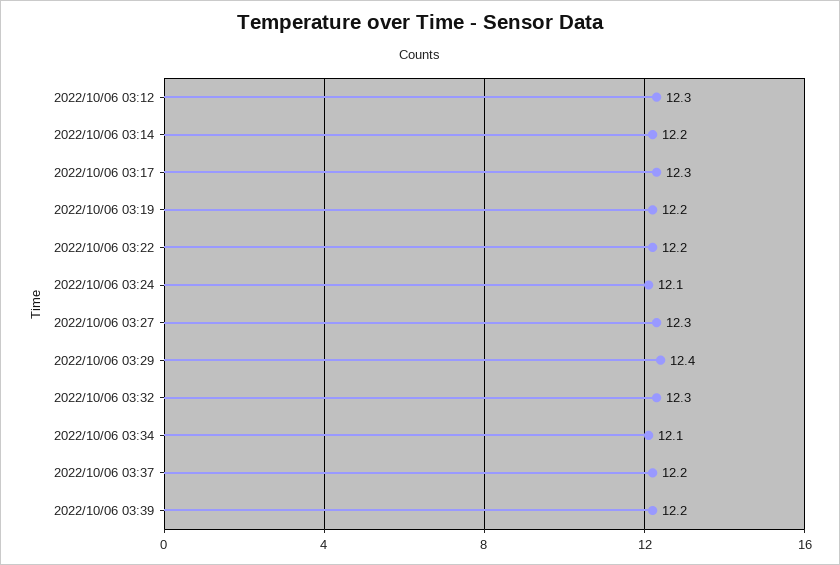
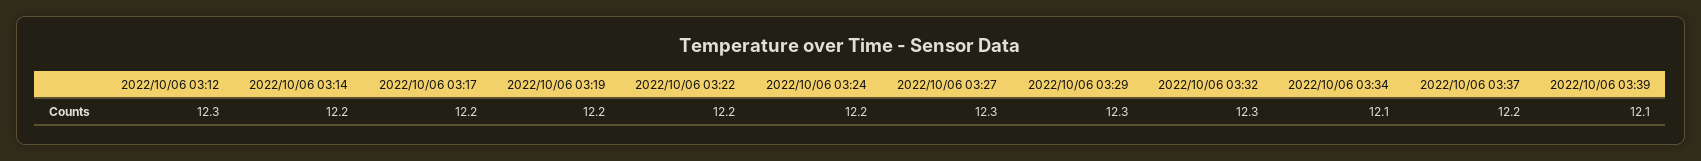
2022/10/06 03:17: 12.3 -> 12.2
2022/10/06 03:24: 12.1 -> 12.2
2022/10/06 03:29: 12.4 -> 12.3
2022/10/06 03:39: 12.2 -> 12.1

